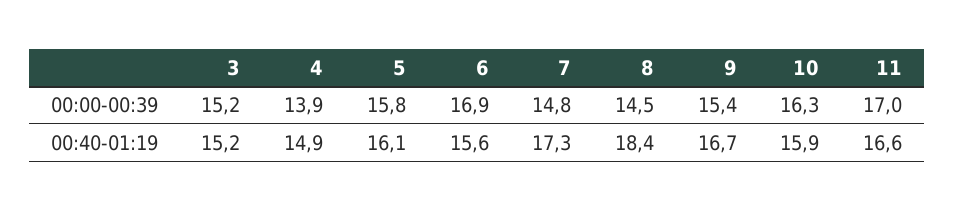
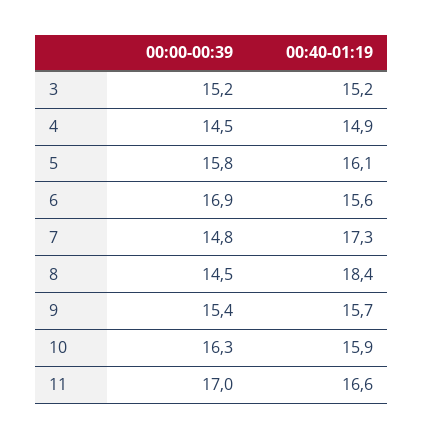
4, 00:00-00:39: 13.9 -> 14.5
9, 00:40-01:19: 16.7 -> 15.7

